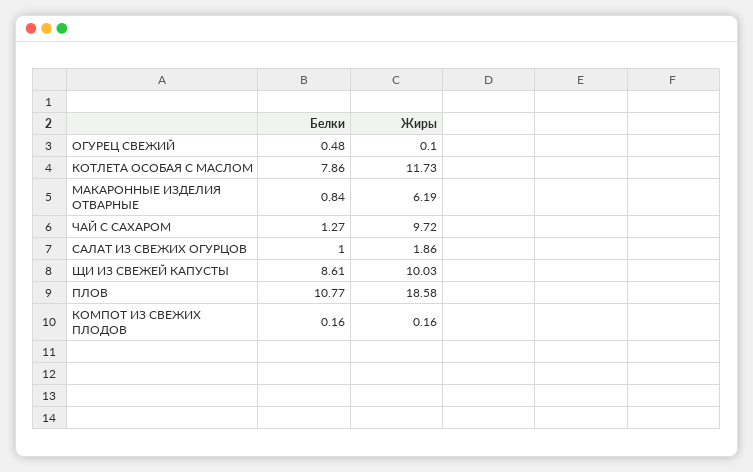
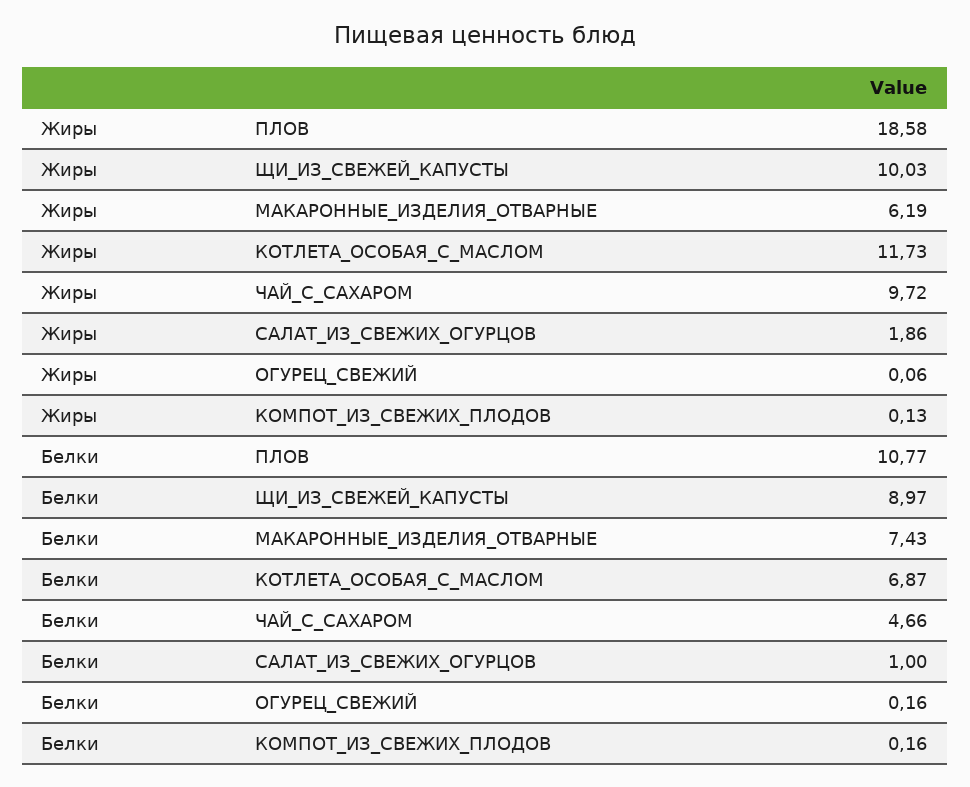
Белки, ОГУРЕЦ СВЕЖИЙ: 0.48 -> 0.16
Жиры, ОГУРЕЦ СВЕЖИЙ: 0.1 -> 0.06
Белки, КОТЛЕТА ОСОБАЯ С МАСЛОМ: 7.86 -> 6.87
Белки, МАКАРОННЫЕ ИЗДЕЛИЯ ОТВАРНЫЕ: 0.84 -> 7.43
Белки, ЧАЙ С САХАРОМ: 1.27 -> 4.66
Белки, ЩИ ИЗ СВЕЖЕЙ КАПУСТЫ: 8.61 -> 8.97
Жиры, КОМПОТ ИЗ СВЕЖИХ ПЛОДОВ: 0.16 -> 0.13

